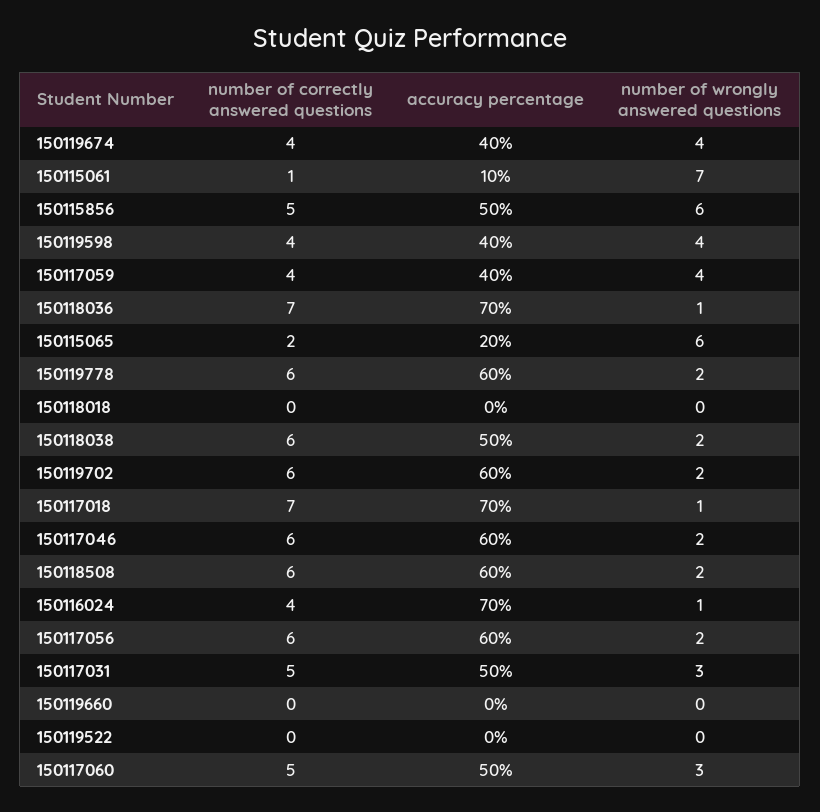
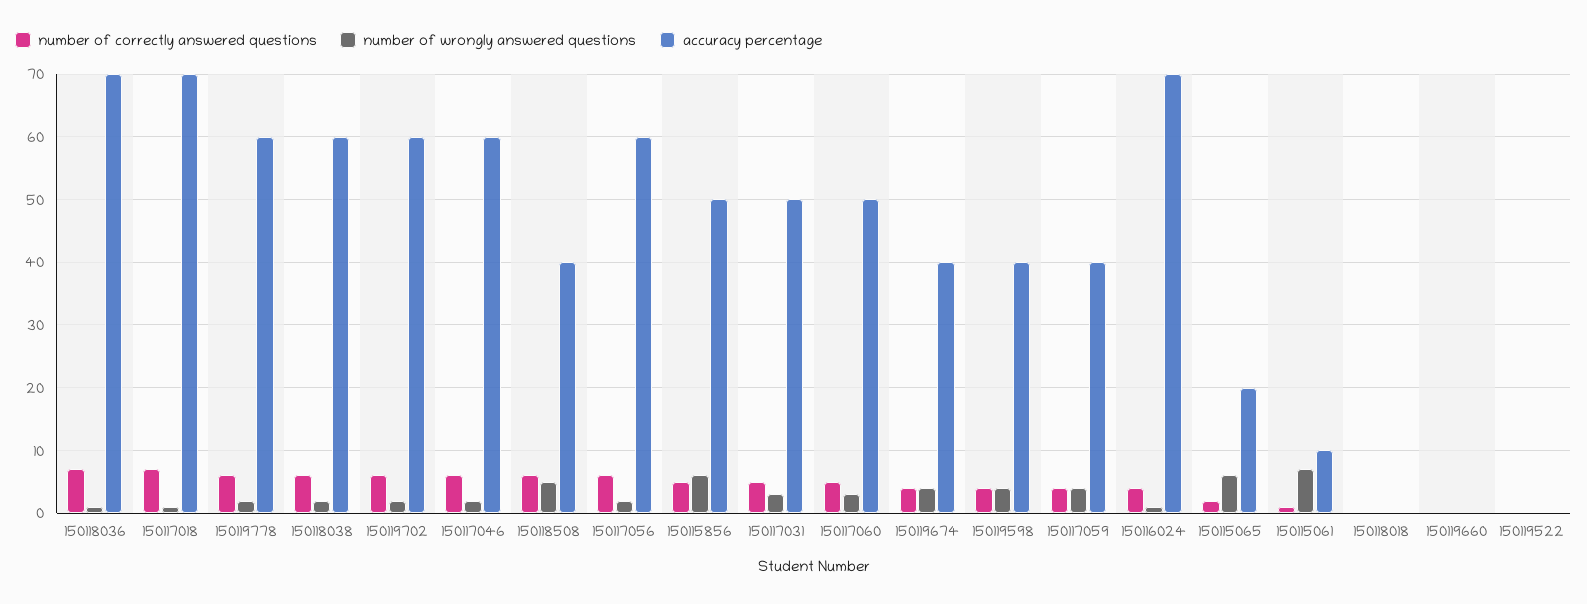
accuracy percentage, 150118038: 50 -> 60
accuracy percentage, 150118508: 60 -> 40
number of wrongly answered questions, 150118508: 2 -> 5

